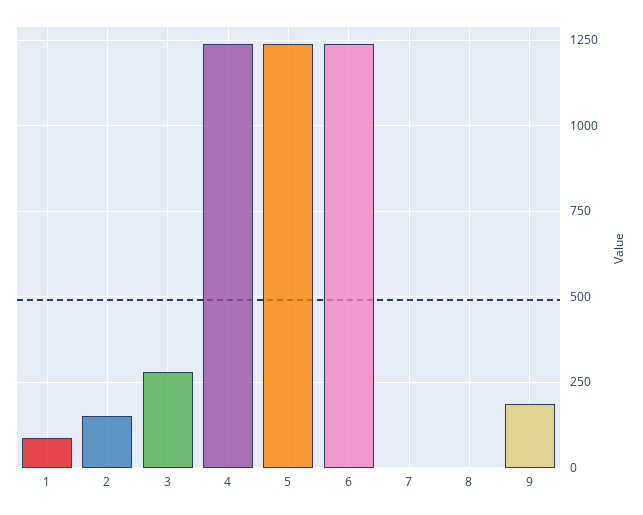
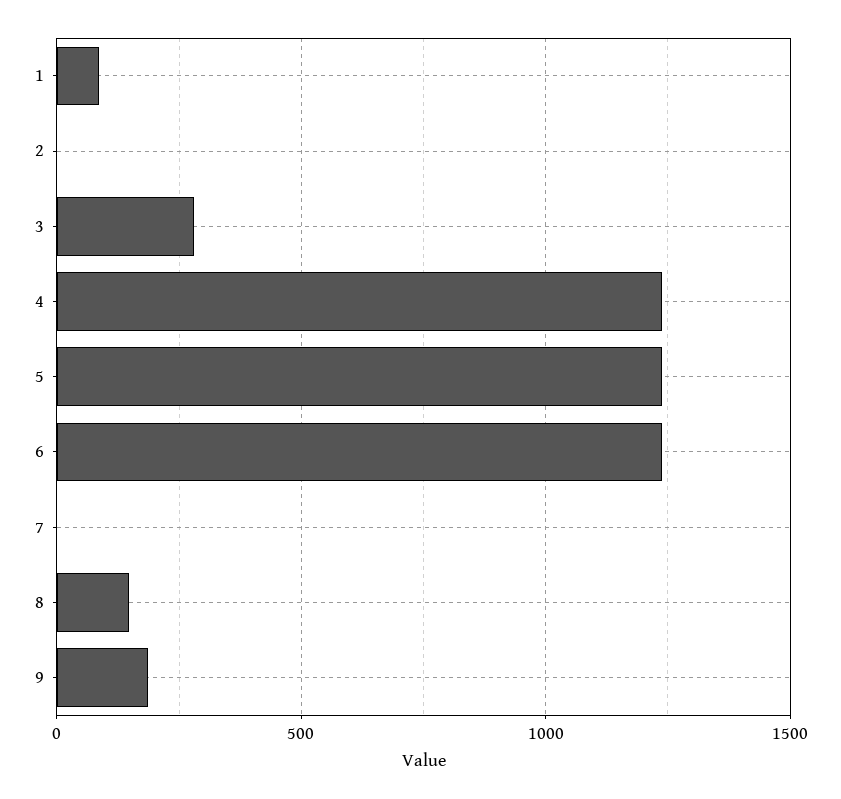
2: 150 -> 0
8: 0 -> 150

